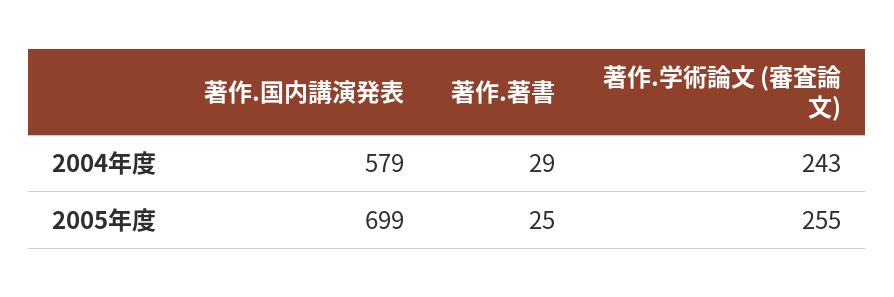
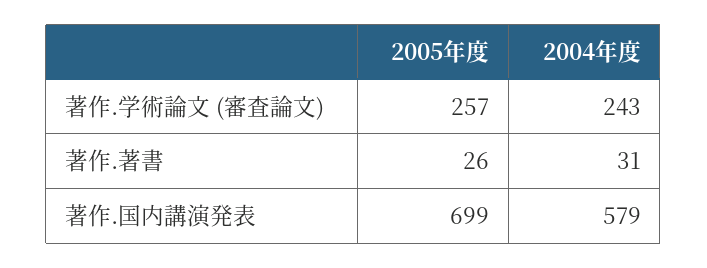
著作.著書, 2004年度: 29 -> 31
著作.著書, 2005年度: 25 -> 26
著作.学術論文 (審査論文), 2005年度: 255 -> 257

